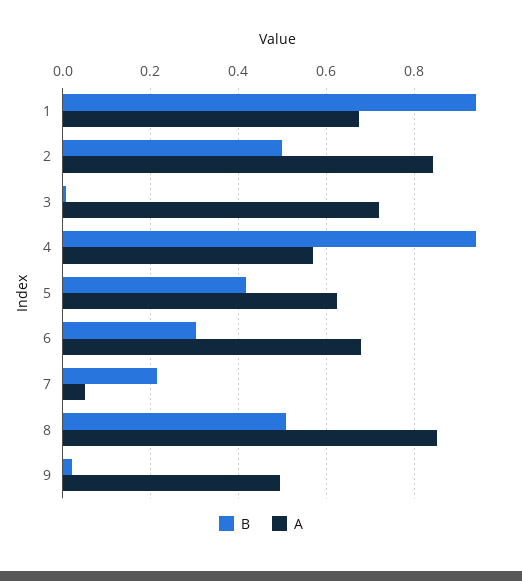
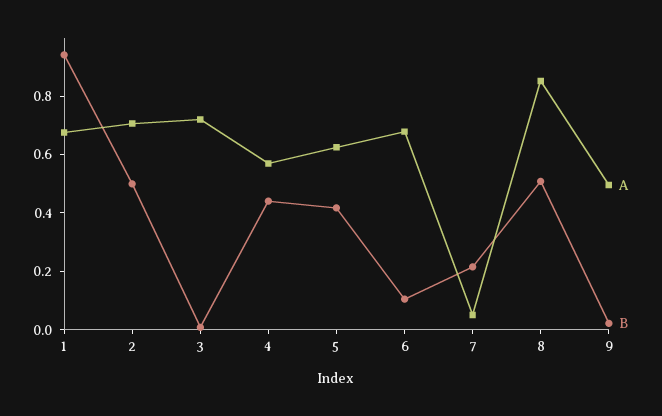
A, 2: 0.84 -> 0.7
B, 4: 0.94 -> 0.45
B, 6: 0.3 -> 0.1

